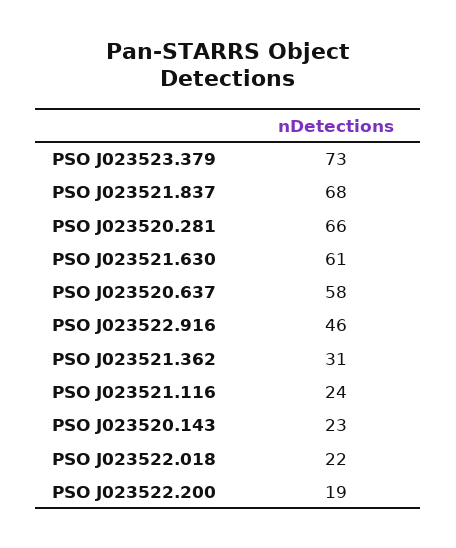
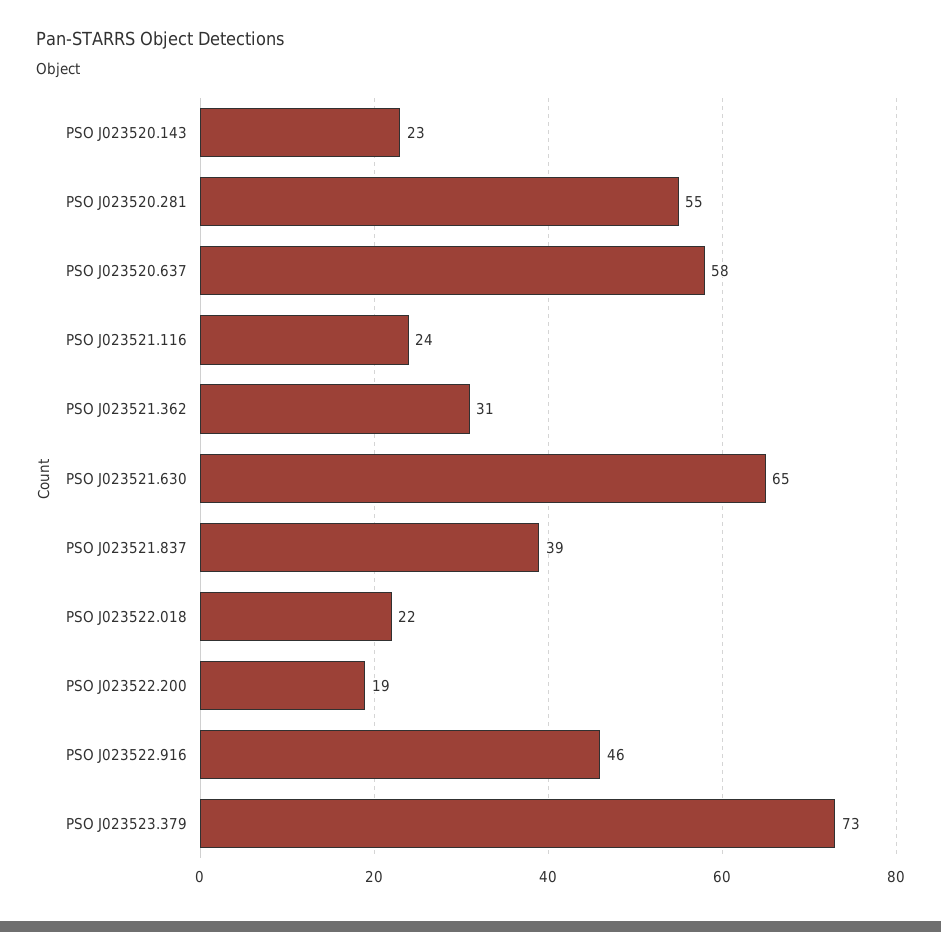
PSO J023521.837: 68 -> 39
PSO J023520.281: 66 -> 55
PSO J023521.630: 61 -> 65

